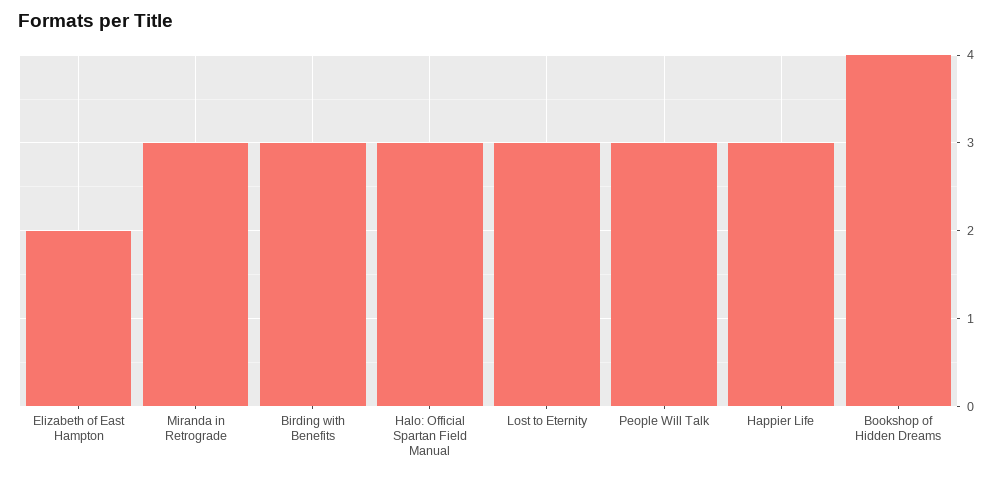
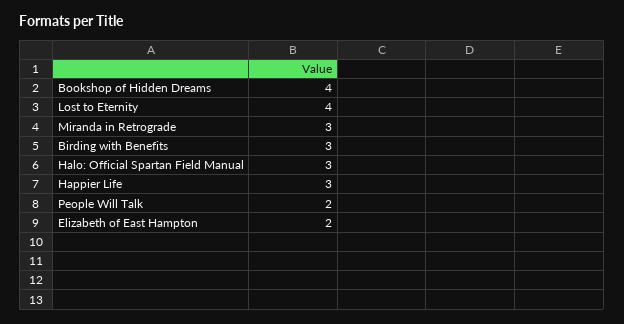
Lost to Eternity: 3 -> 4
People Will Talk: 3 -> 2

